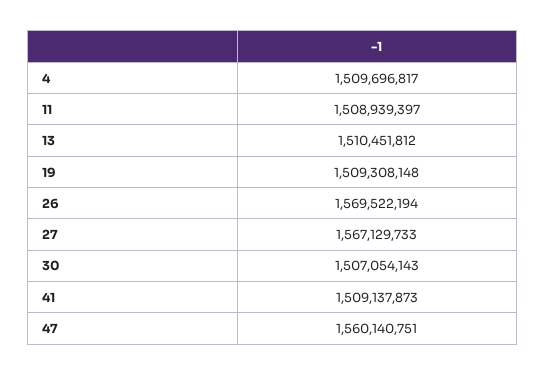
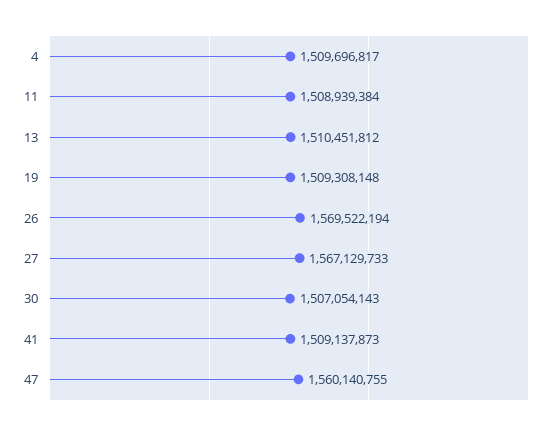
11: 1508939397 -> 1508939384
47: 1560140751 -> 1560140755

